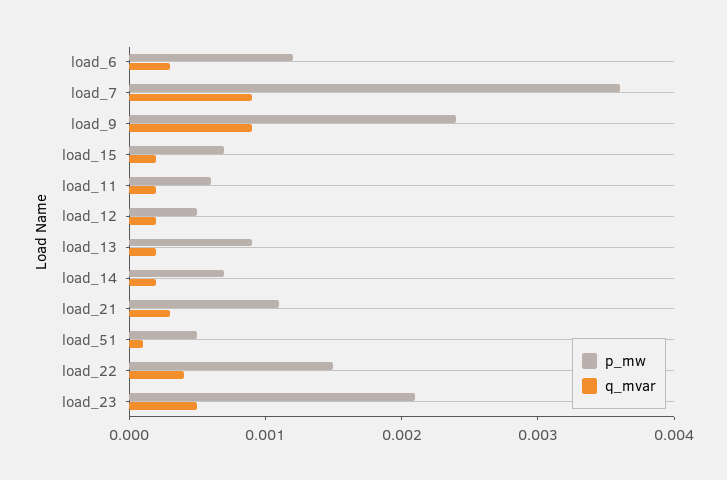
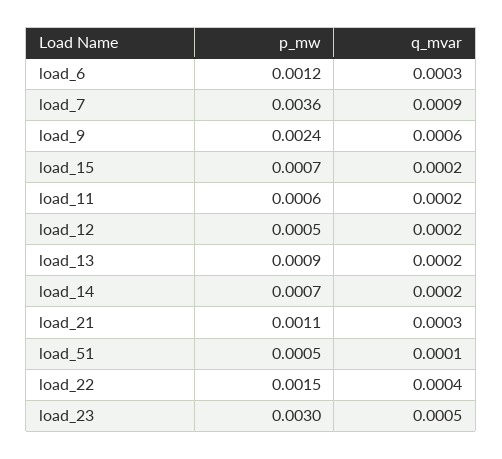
q_mvar, load_9: 0.0009 -> 0.0006
p_mw, load_23: 0.0021 -> 0.003

